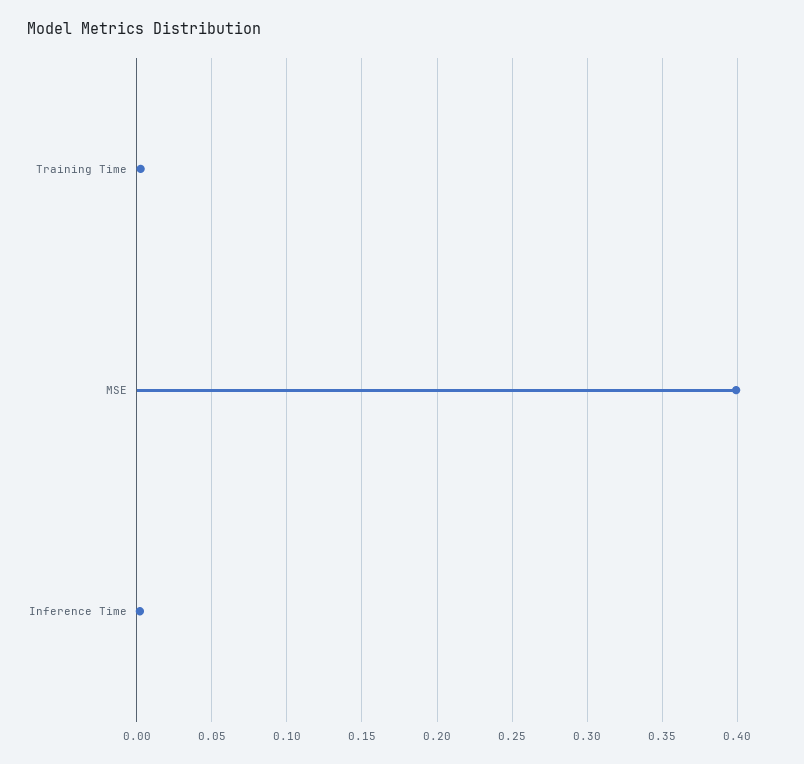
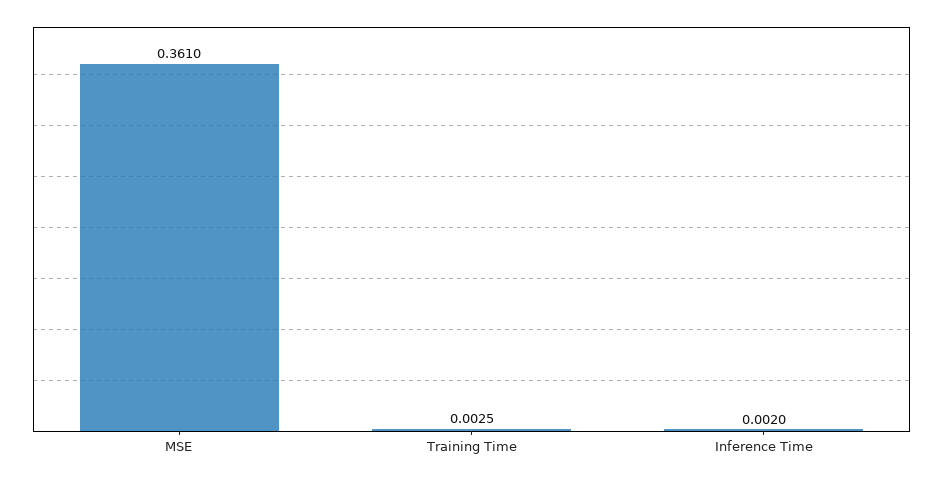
MSE: 0.4 -> 0.361

